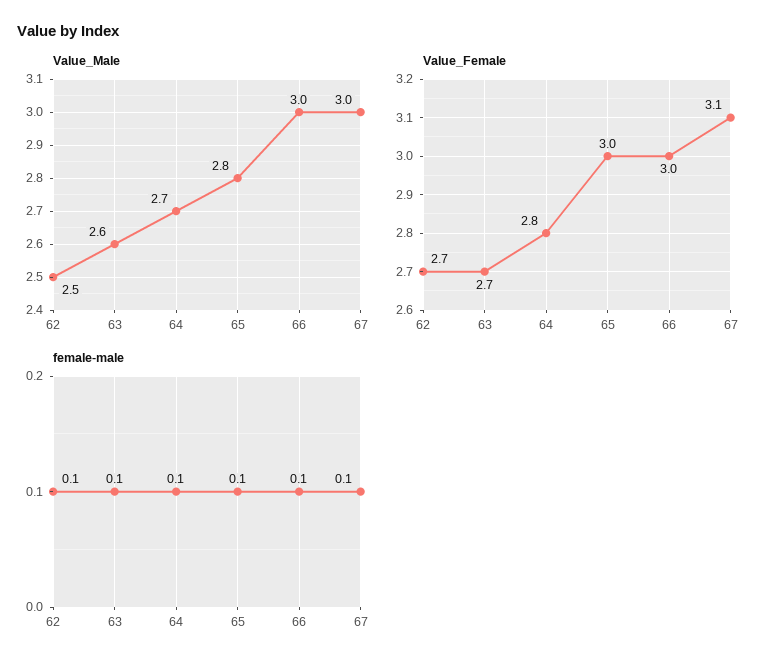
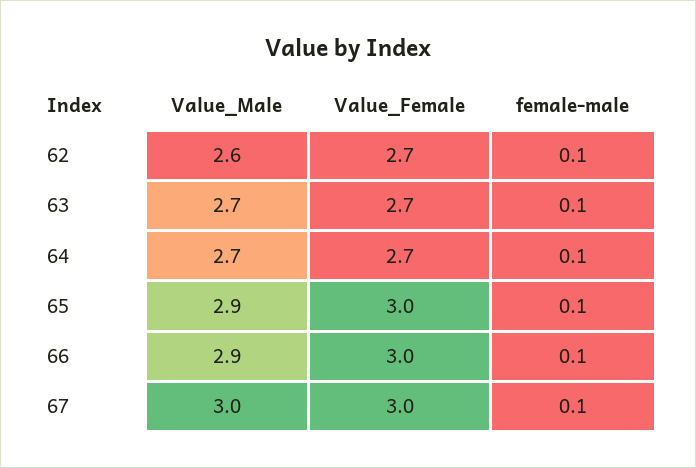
Value_Male, 62: 2.5 -> 2.6
Value_Male, 63: 2.6 -> 2.7
Value_Male, 65: 2.8 -> 2.9
Value_Male, 66: 3 -> 2.9
Value_Female, 64: 2.8 -> 2.7
Value_Female, 67: 3.1 -> 3

